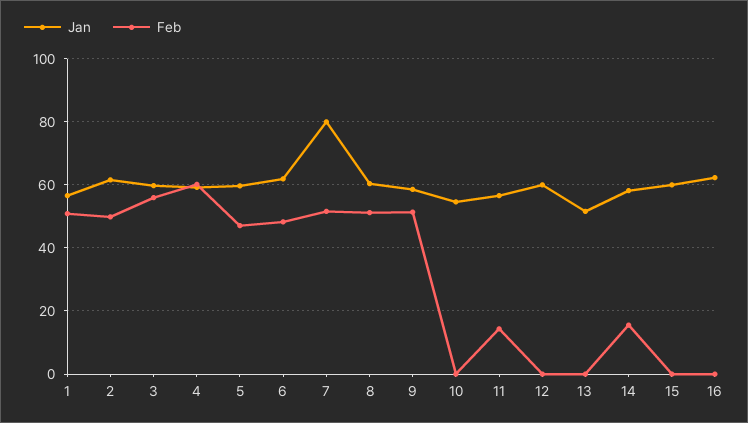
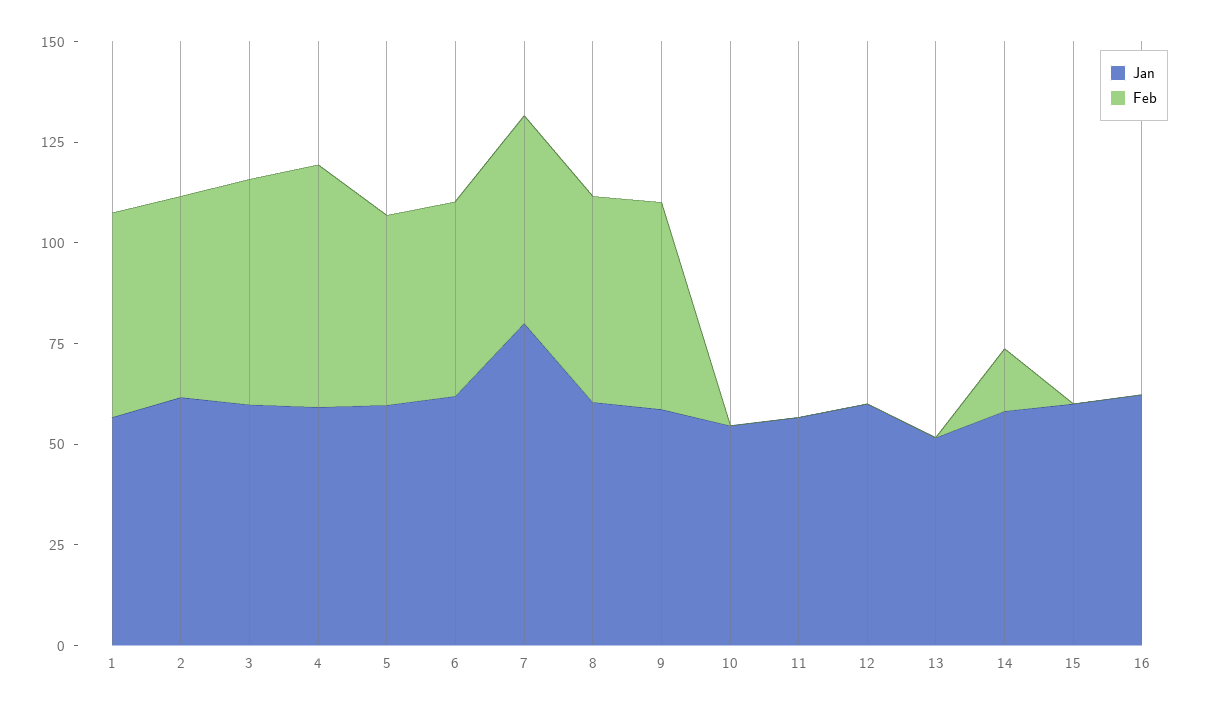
Feb, 11: 14 -> 0

